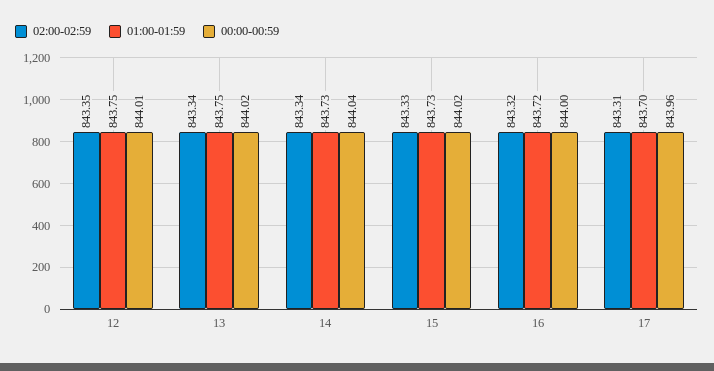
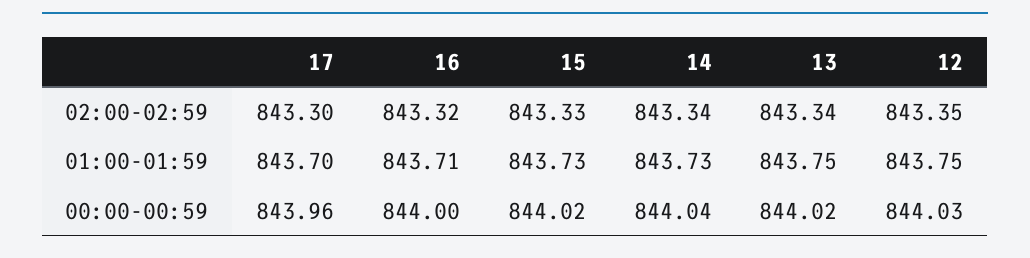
00:00-00:59, 12: 844.01 -> 844.03
01:00-01:59, 16: 843.72 -> 843.71
02:00-02:59, 17: 843.31 -> 843.3

